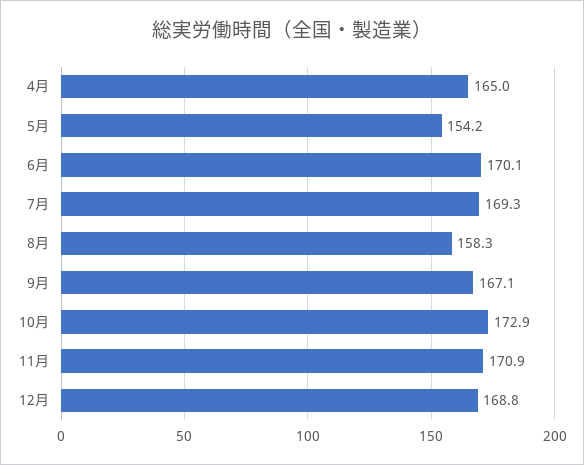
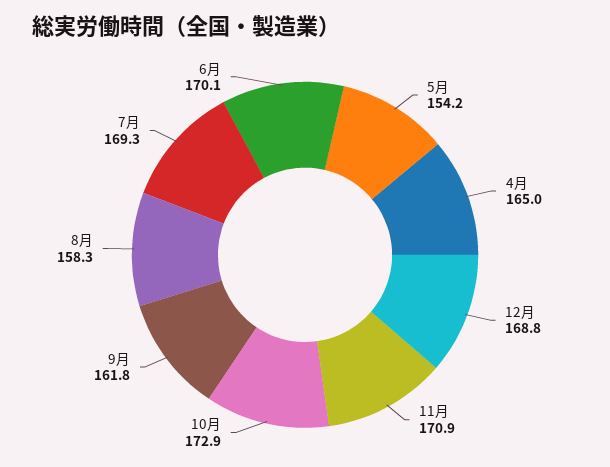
9月: 167.1 -> 161.8

